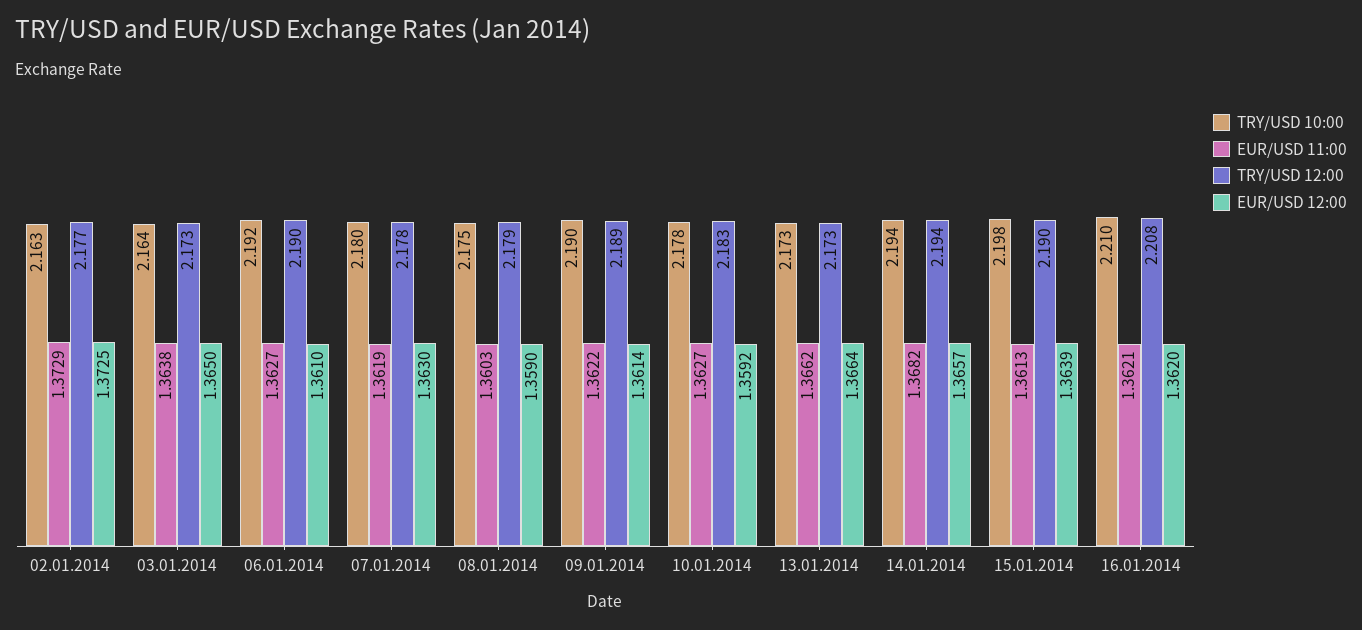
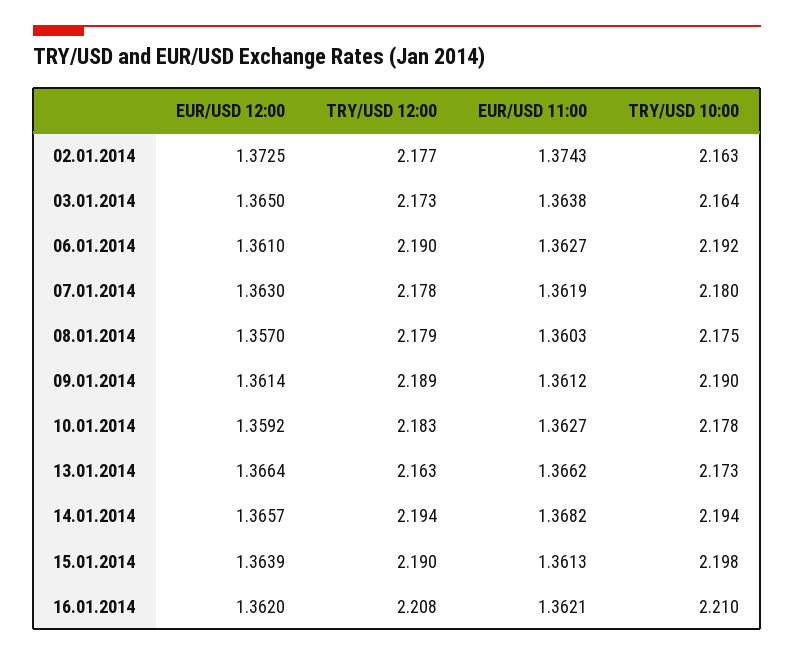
EUR/USD 11:00, 02.01.2014: 1.3729 -> 1.3743
EUR/USD 12:00, 08.01.2014: 1.359 -> 1.357
EUR/USD 11:00, 09.01.2014: 1.3622 -> 1.3612
TRY/USD 12:00, 13.01.2014: 2.173 -> 2.163

